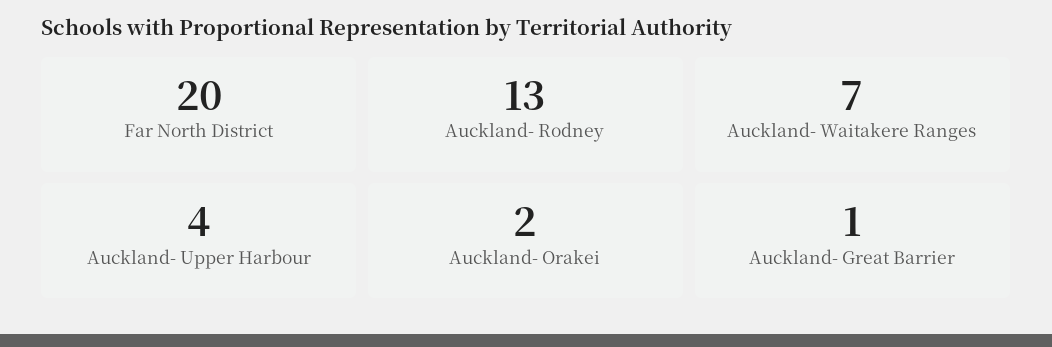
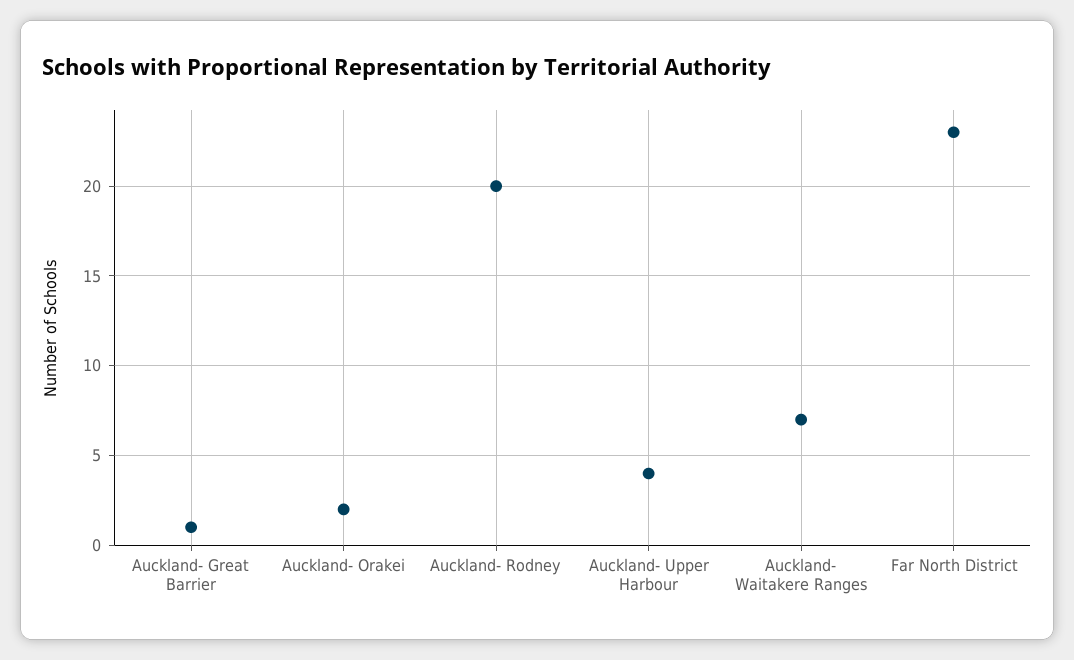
Far North District: 20 -> 23
Auckland- Rodney: 13 -> 20

